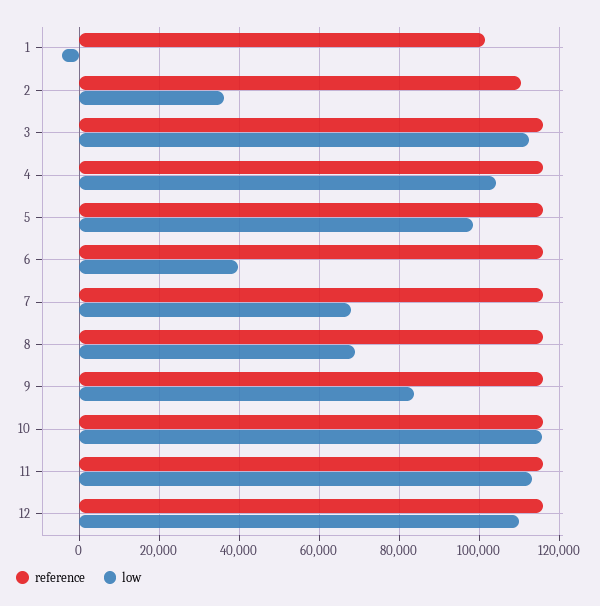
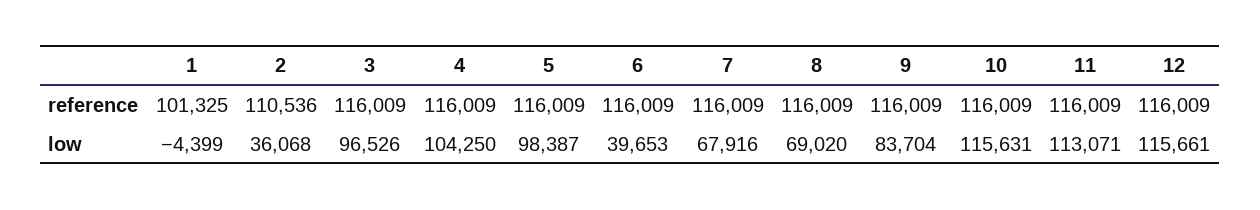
low, 3: 112000 -> 96526
low, 12: 110000 -> 115661

